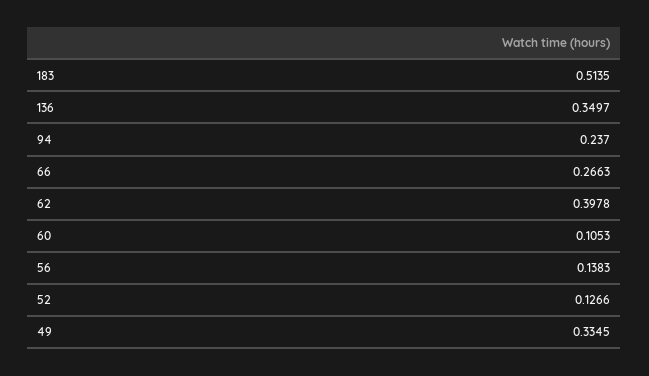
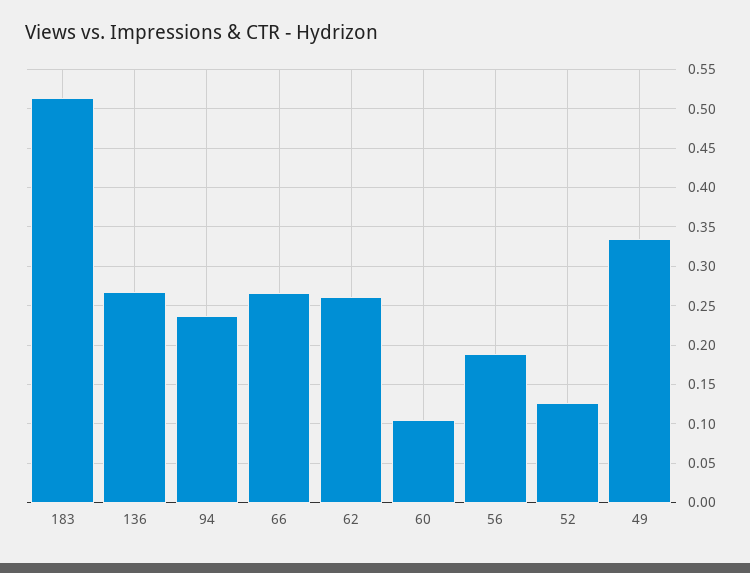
136: 0.3497 -> 0.27
62: 0.3978 -> 0.26
56: 0.1383 -> 0.19

